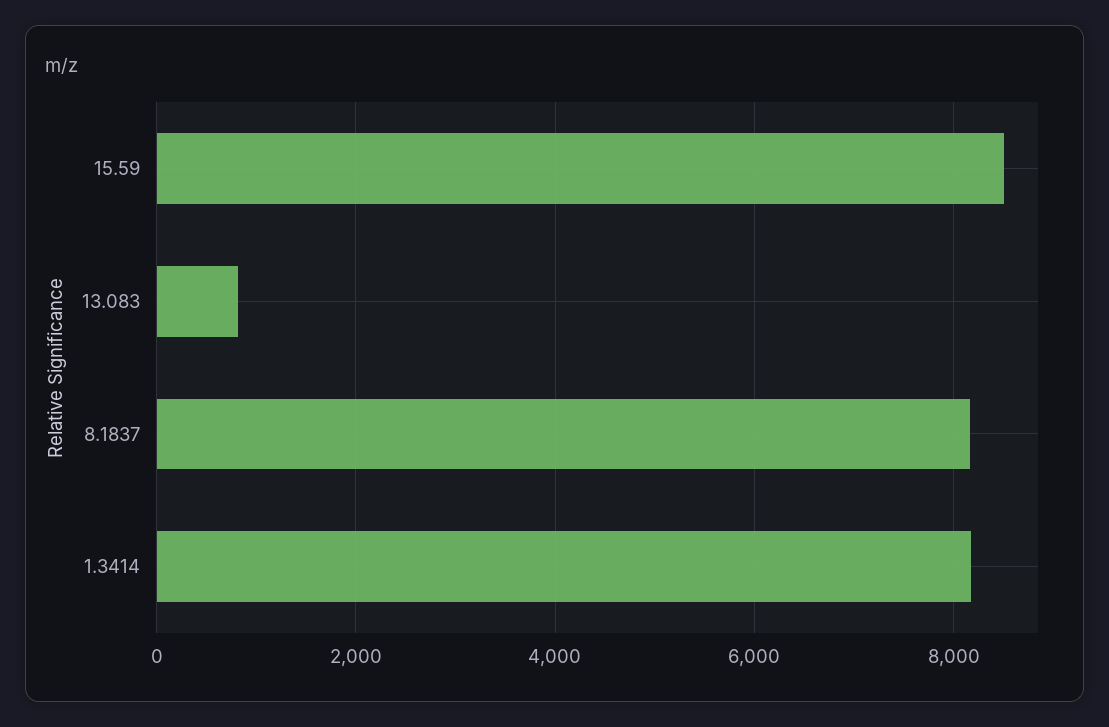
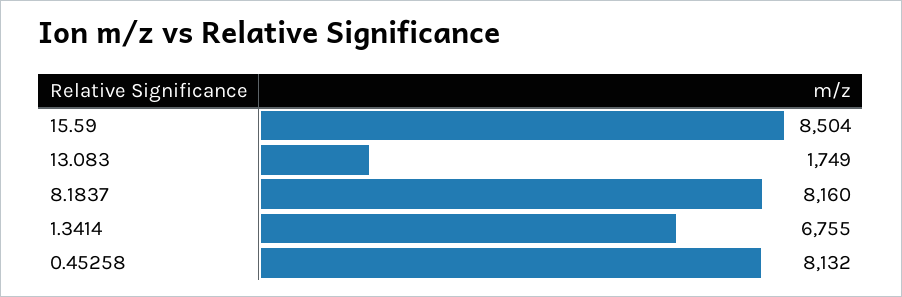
13.083: 800 -> 1749
1.3414: 8200 -> 6755
0.45258: none -> 8132

